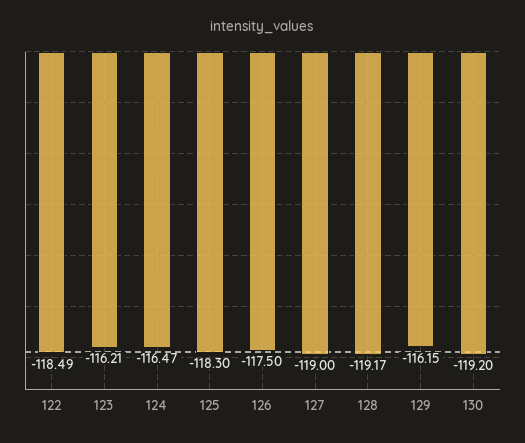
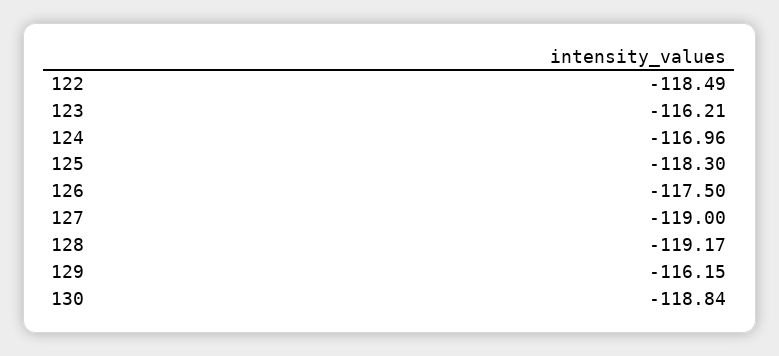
124: -116.47 -> -116.96
130: -119.2 -> -118.84

